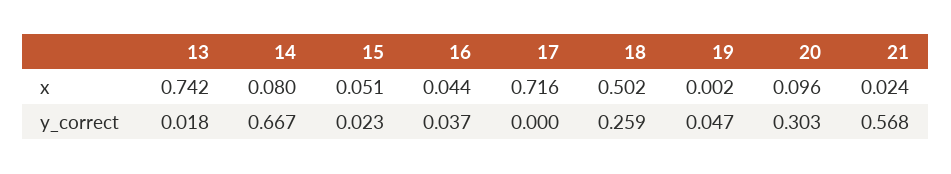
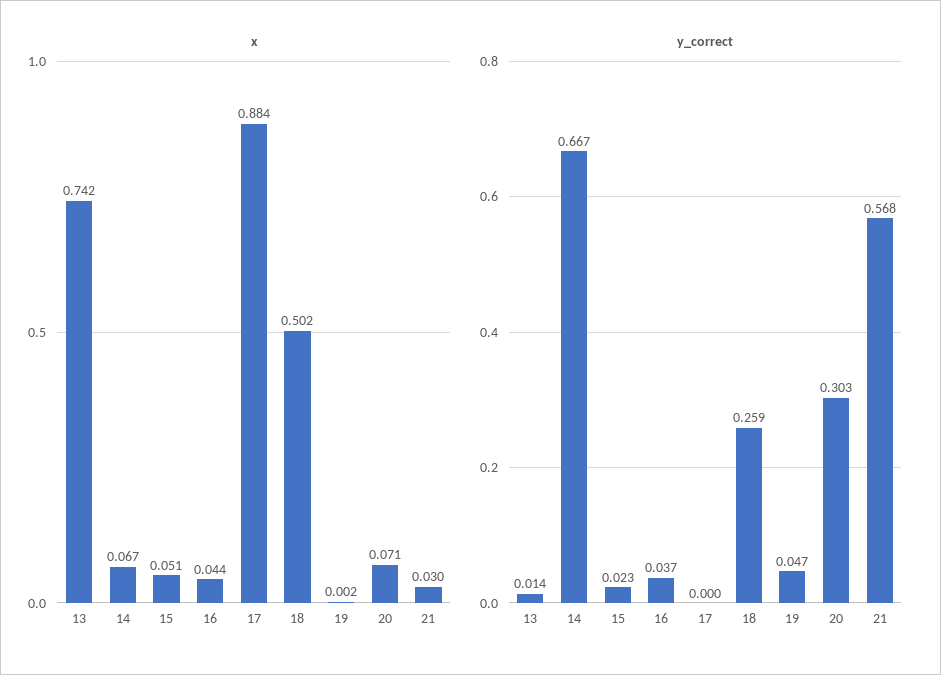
x, 14: 0.08 -> 0.067
x, 17: 0.716 -> 0.884
x, 20: 0.096 -> 0.071
x, 21: 0.024 -> 0.03
y_correct, 13: 0.018 -> 0.014

